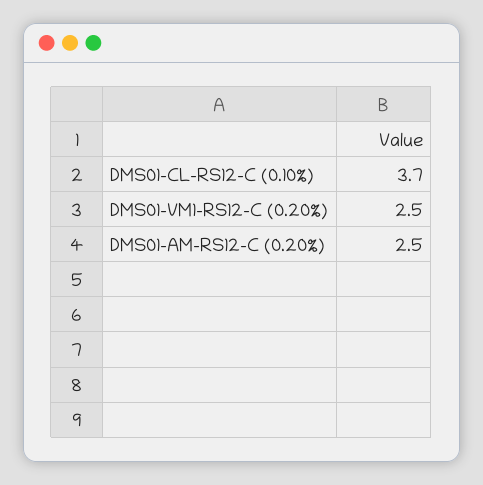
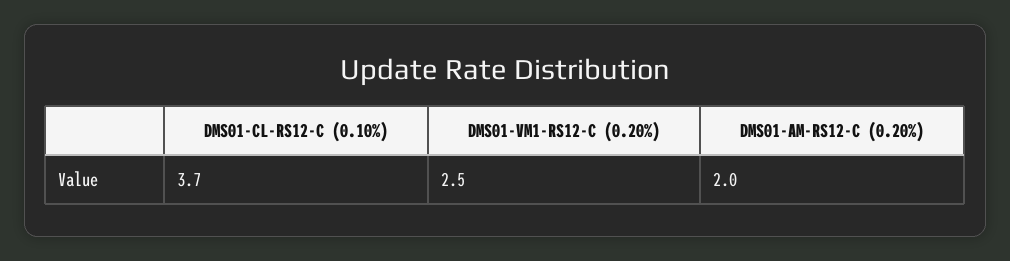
DMS01-AM-RS12-C (0.20%): 2.5 -> 2

